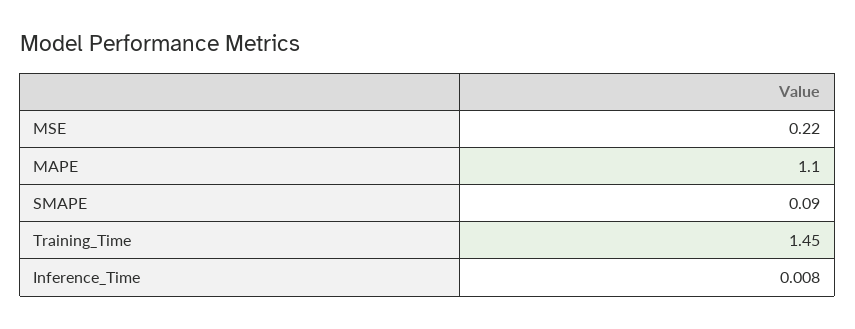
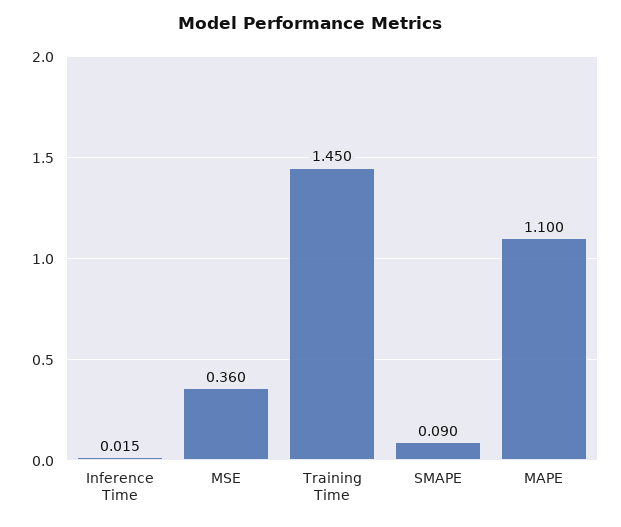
MSE: 0.22 -> 0.36
Inference_Time: 0.008 -> 0.015

